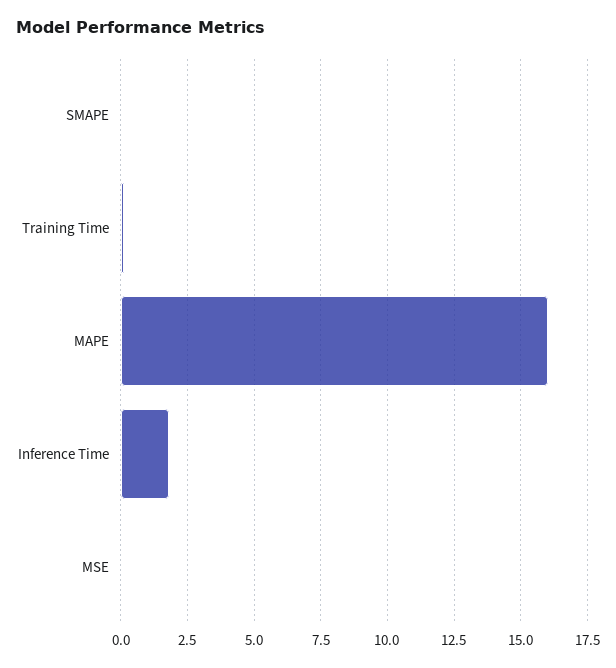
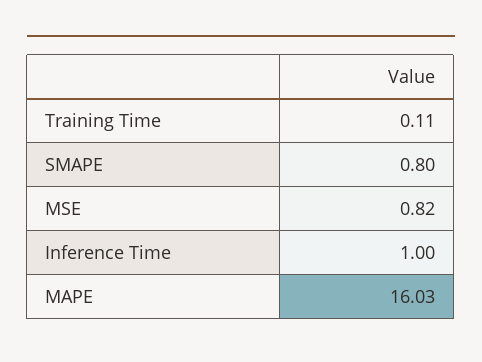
SMAPE: 0 -> 0.8
Inference Time: 1.75 -> 1
MSE: 0 -> 0.82

